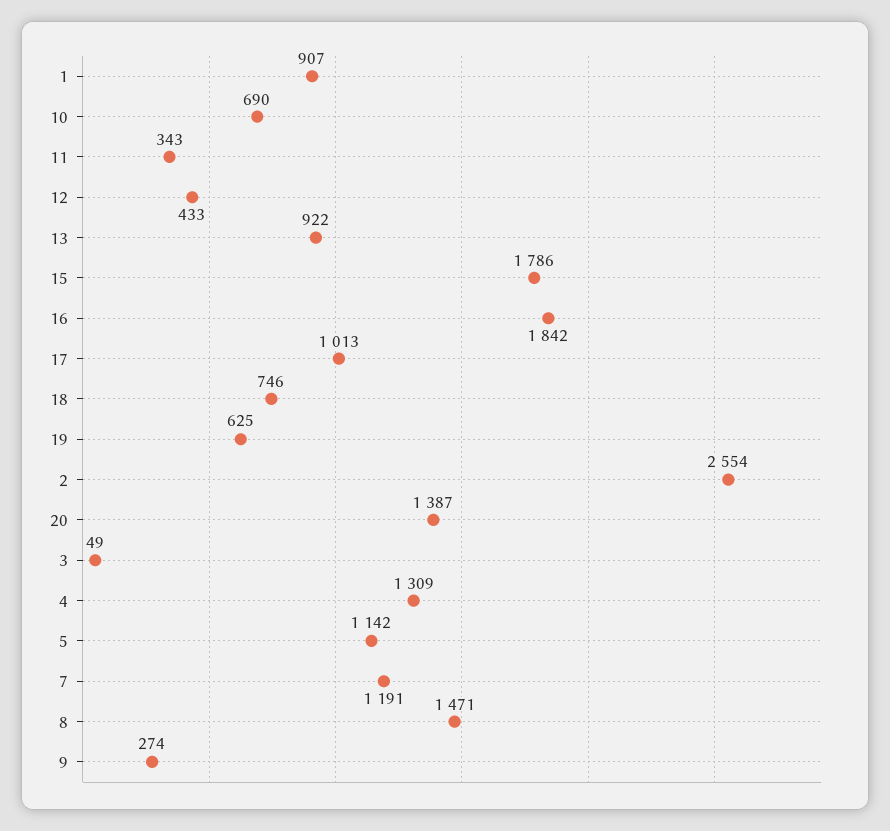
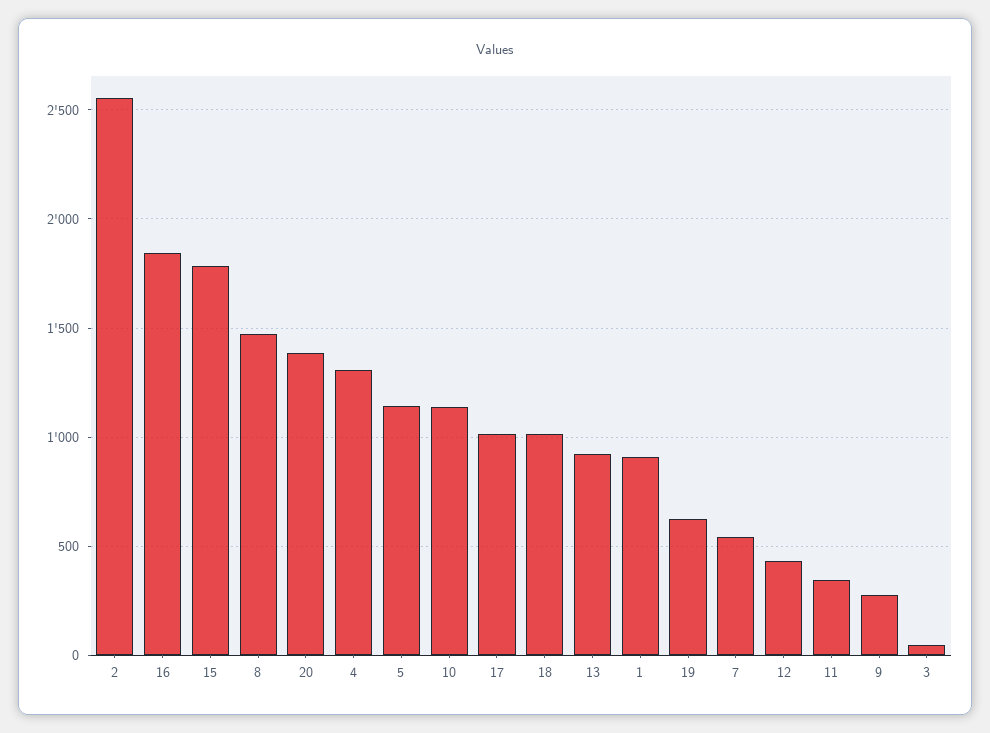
10: 690 -> 1150
18: 746 -> 1000
7: 1191 -> 550

